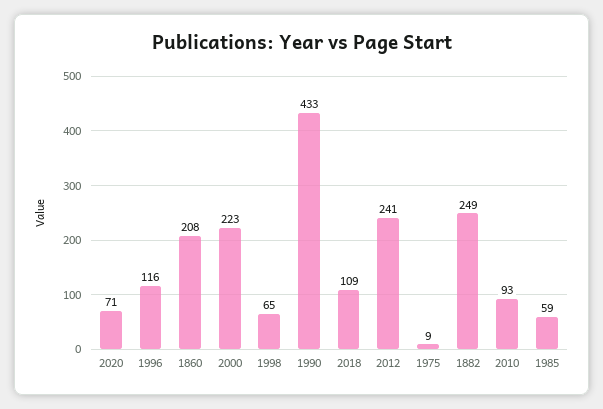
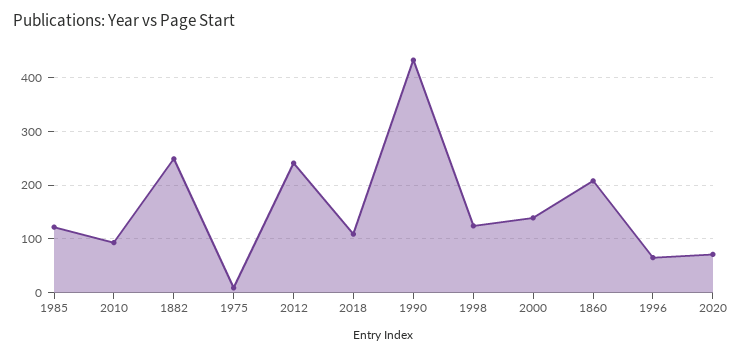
1996: 116 -> 60
2000: 223 -> 140
1998: 65 -> 120
1985: 59 -> 120

